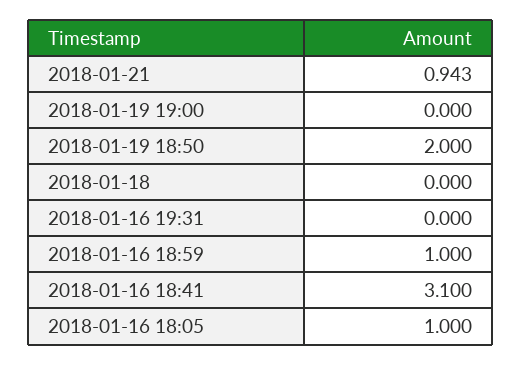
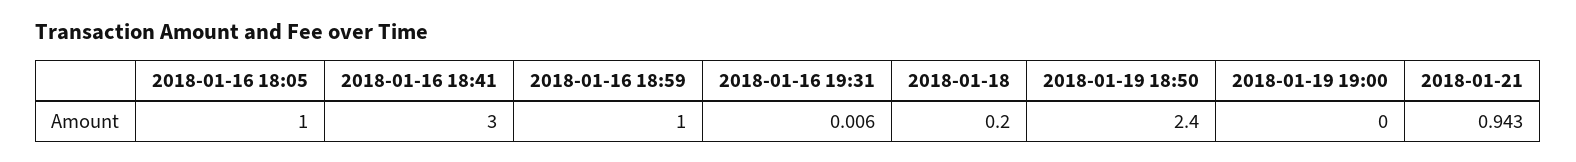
2018-01-19 18:50: 2 -> 2.4
2018-01-18: 0 -> 0.2
2018-01-16 19:31: 0 -> 0.006
2018-01-16 18:41: 3.1 -> 3

